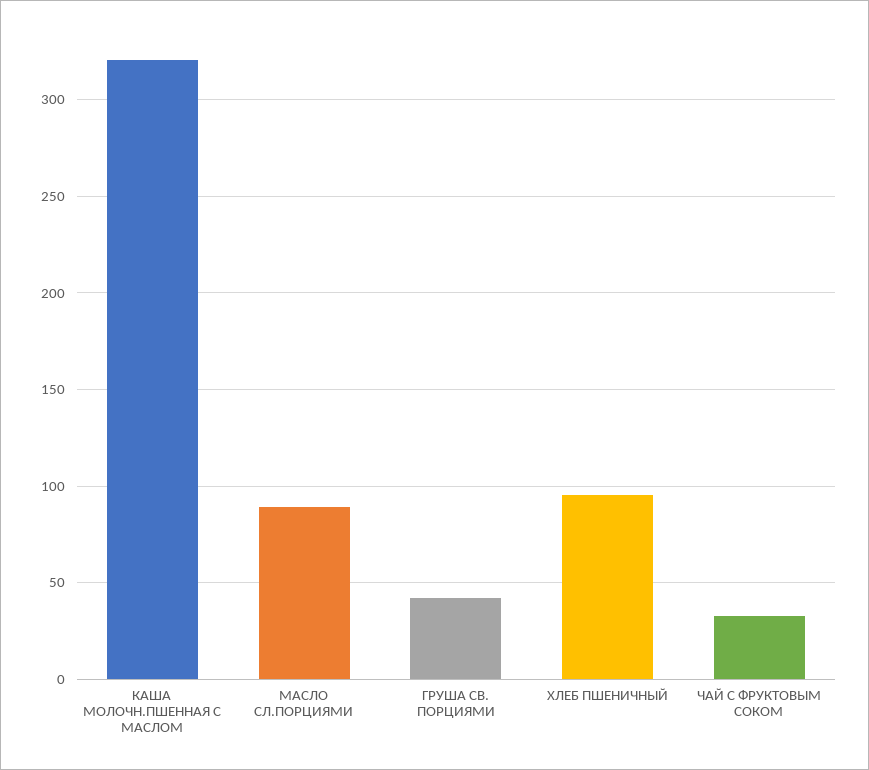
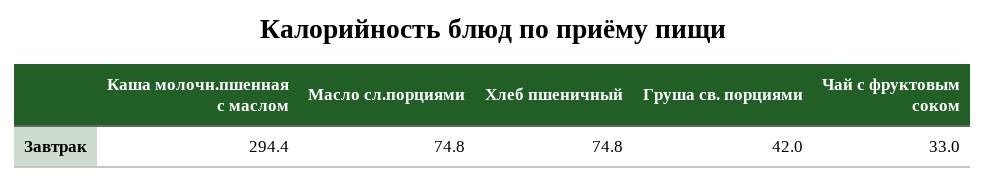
КАША МОЛОЧН.ПШЕННАЯ С МАСЛОМ: 320 -> 294.4
МАСЛО СЛ.ПОРЦИЯМИ: 90 -> 74.8
ХЛЕБ ПШЕНИЧНЫЙ: 95 -> 74.8

